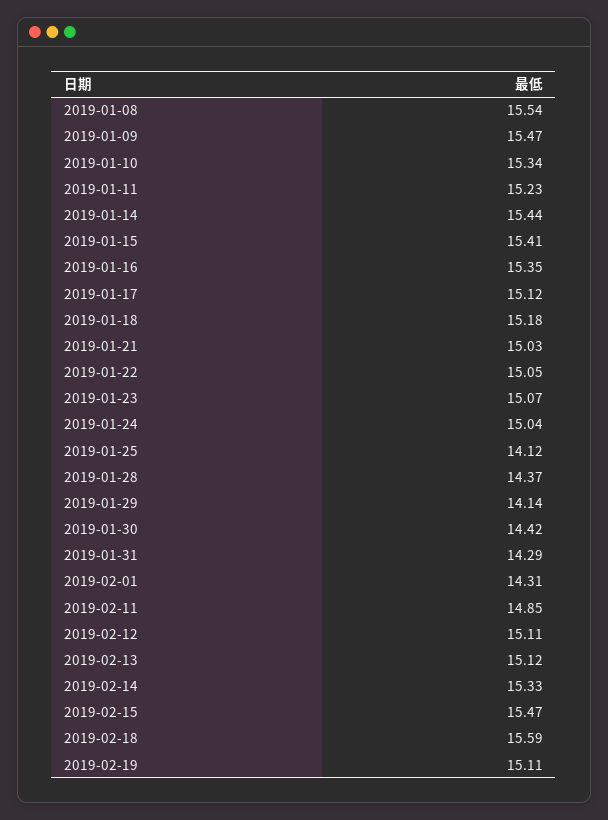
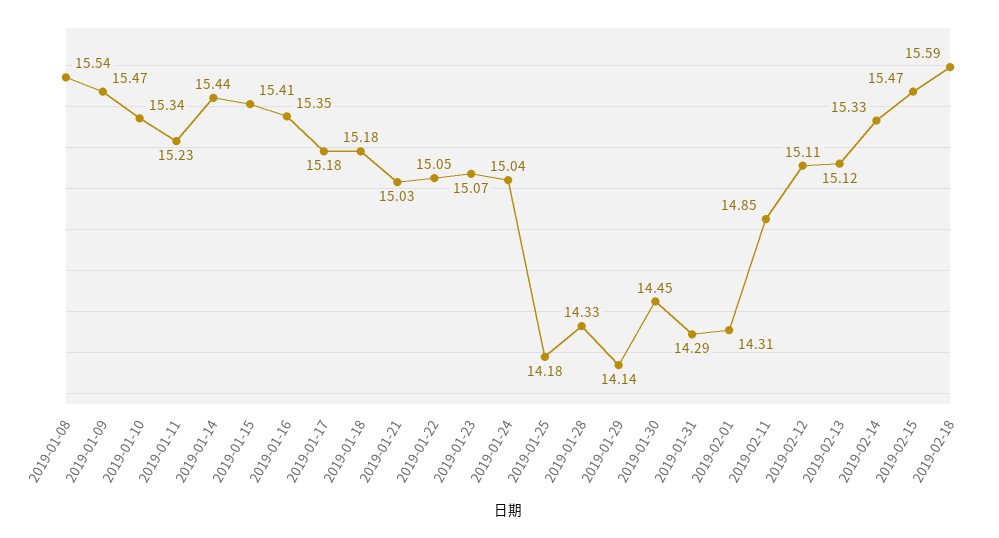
2019-01-17: 15.12 -> 15.18
2019-01-25: 14.12 -> 14.18
2019-01-28: 14.37 -> 14.33
2019-01-30: 14.42 -> 14.45
2019-02-19: 15.11 -> none

